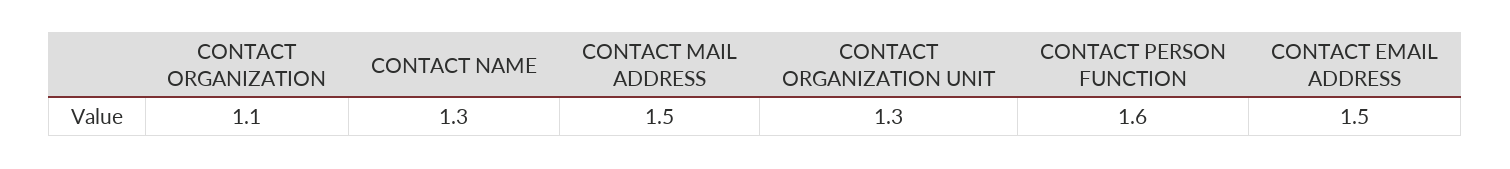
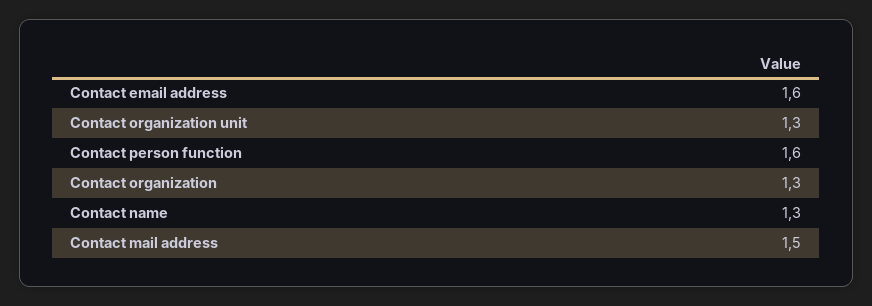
CONTACT ORGANIZATION: 1.1 -> 1.3
CONTACT EMAIL ADDRESS: 1.5 -> 1.6

